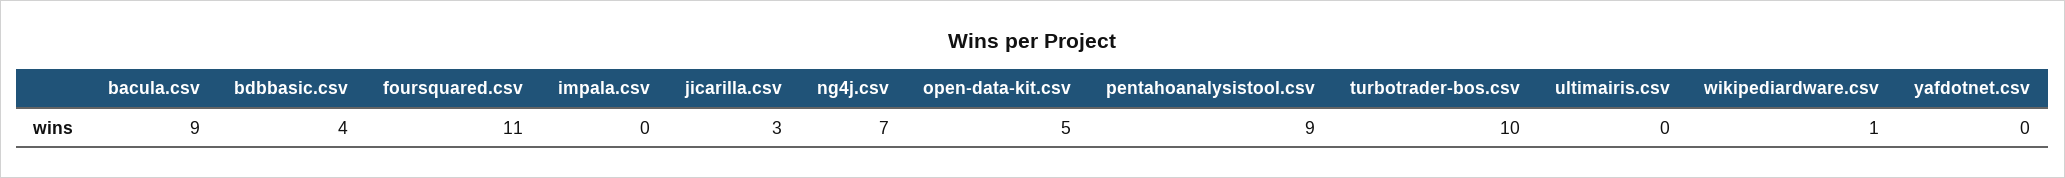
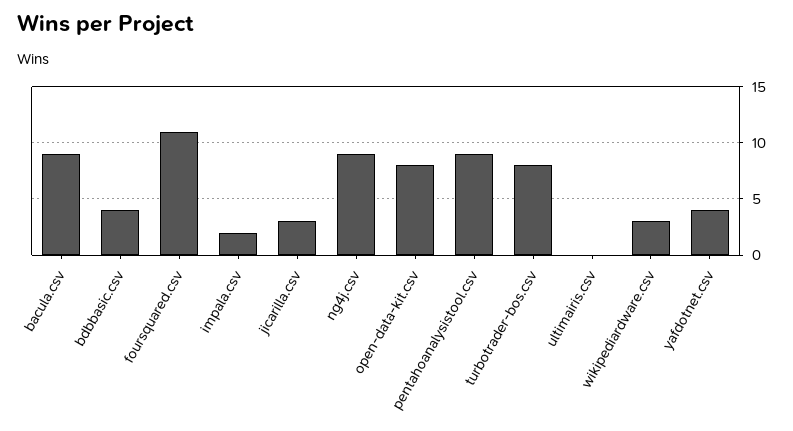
impala.csv: 0 -> 2
ng4j.csv: 7 -> 9
open-data-kit.csv: 5 -> 8
turbotrader-bos.csv: 10 -> 8
wikipediardware.csv: 1 -> 3
yafdotnet.csv: 0 -> 4

